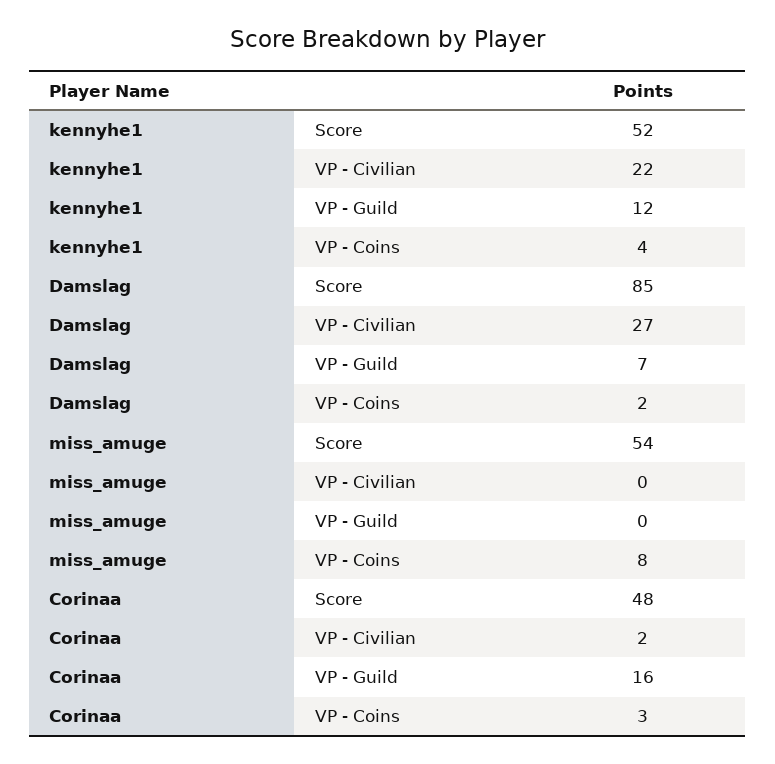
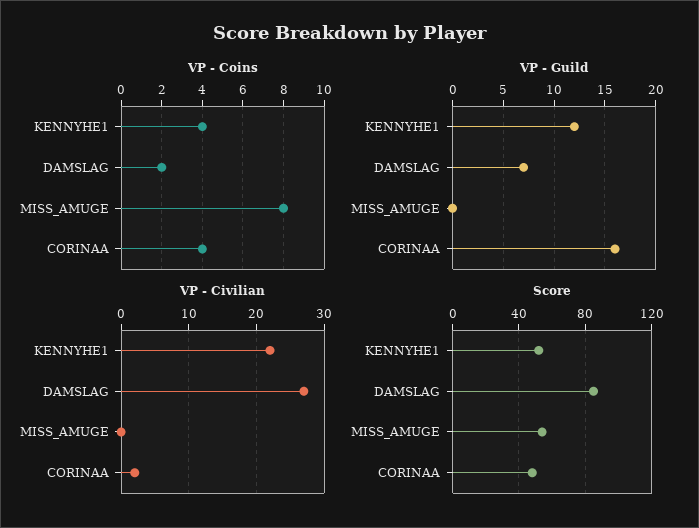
VP - Coins, Corinaa: 3 -> 4

